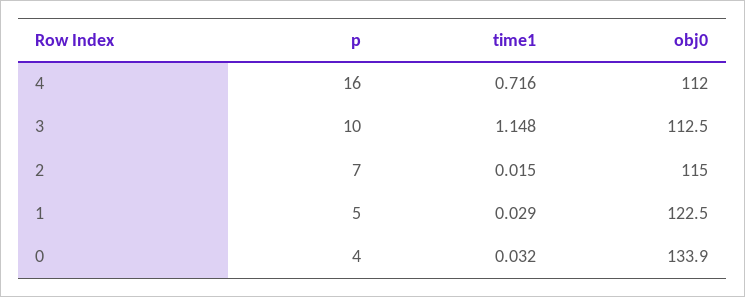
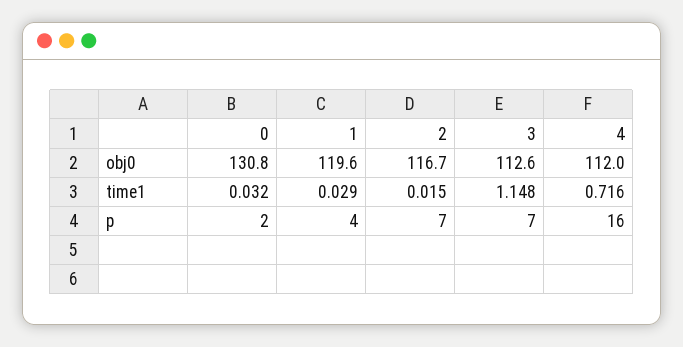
p, 3: 10 -> 7
obj0, 3: 112.5 -> 112.6
obj0, 2: 115 -> 116.7
p, 1: 5 -> 4
obj0, 1: 122.5 -> 119.6
p, 0: 4 -> 2
obj0, 0: 133.9 -> 130.8

